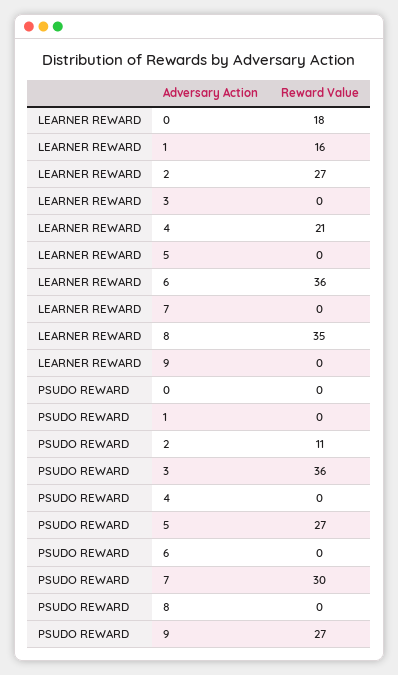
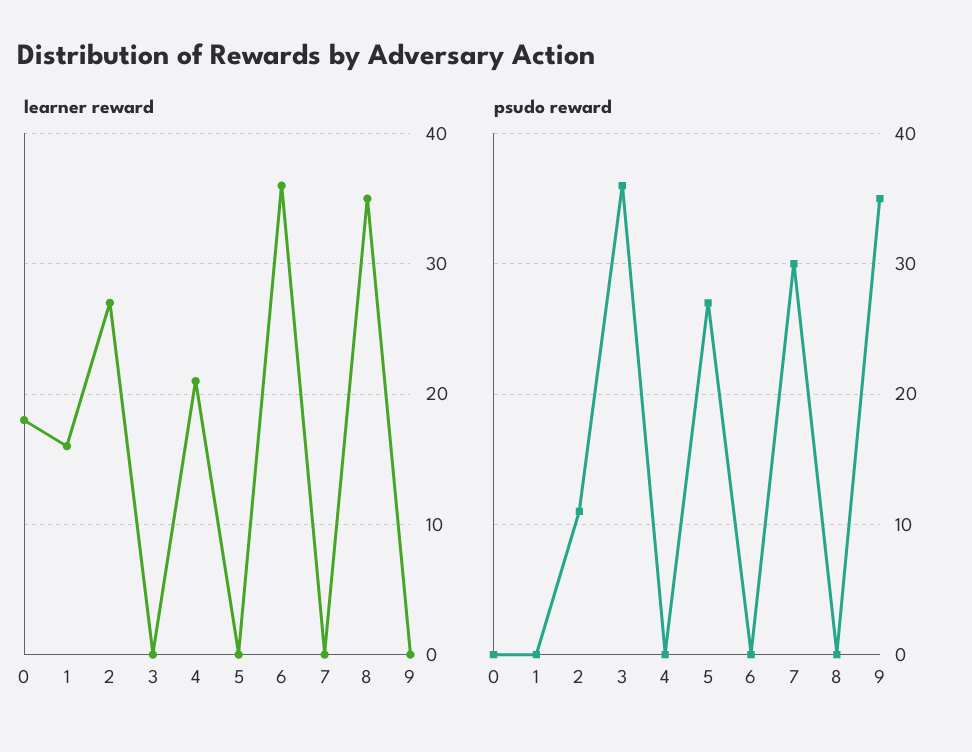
PSUDO REWARD, 9: 27 -> 35

